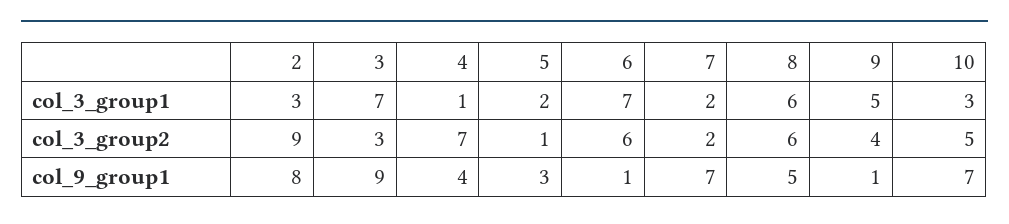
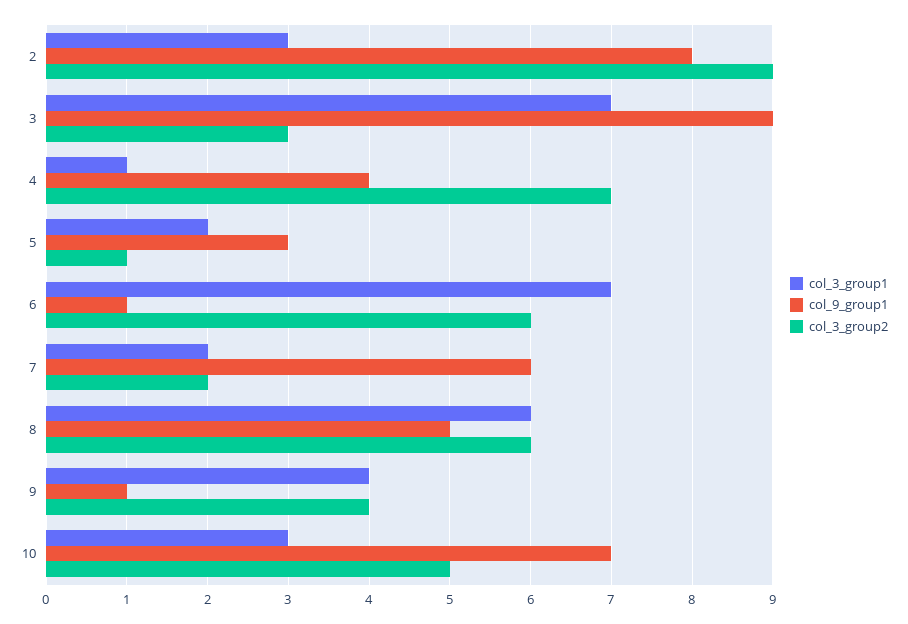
col_3_group1, 9: 5 -> 4
col_9_group1, 7: 7 -> 6

